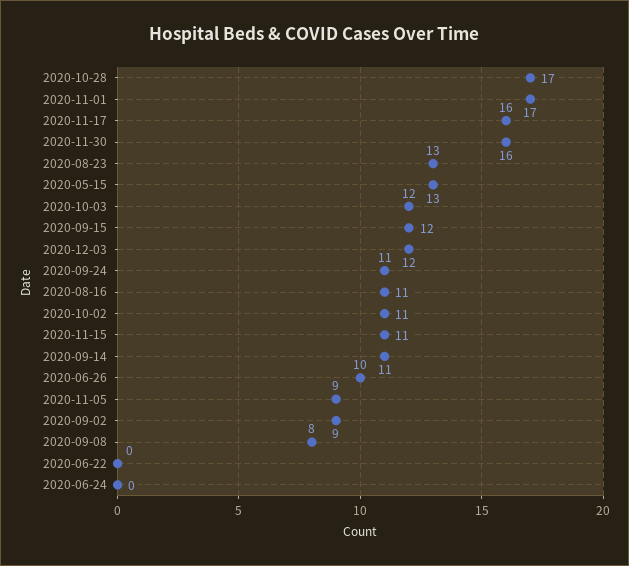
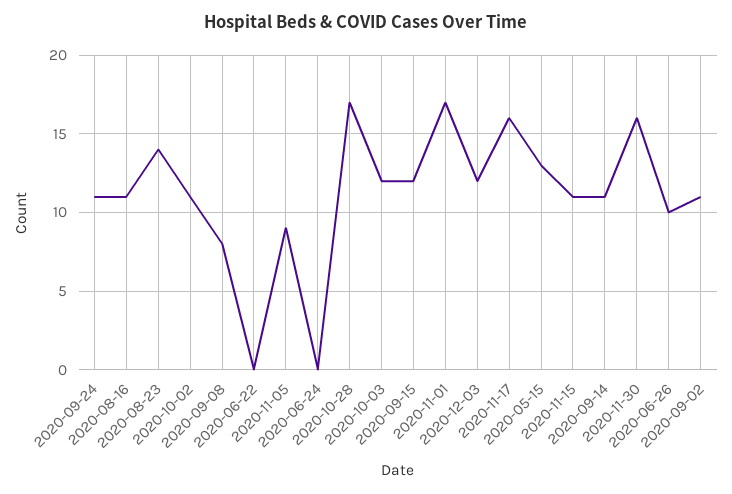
2020-08-23: 13 -> 14
2020-09-02: 9 -> 11

